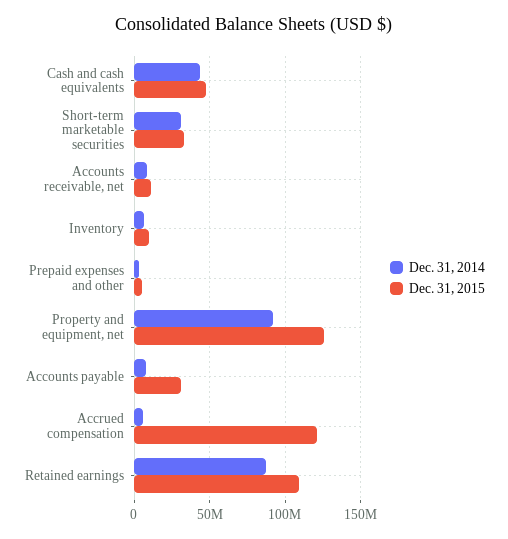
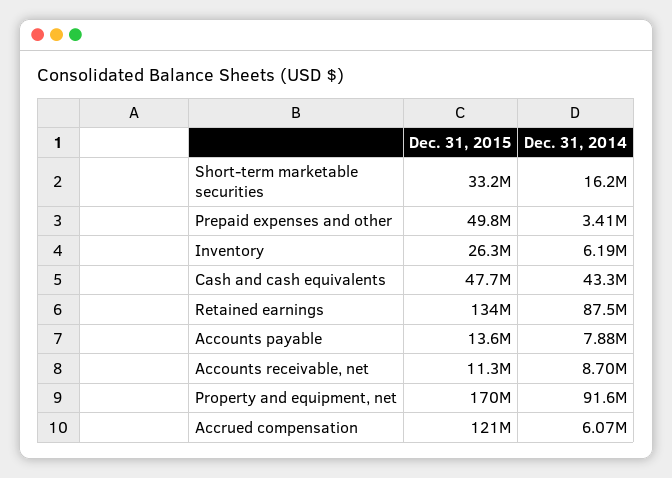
Dec. 31, 2014, Short-term marketable securities: 30000000 -> 16200000
Dec. 31, 2015, Inventory: 10000000 -> 26300000
Dec. 31, 2015, Prepaid expenses and other: 5000000 -> 49800000
Dec. 31, 2015, Property and equipment, net: 125000000 -> 170000000
Dec. 31, 2015, Accounts payable: 30000000 -> 13600000
Dec. 31, 2015, Retained earnings: 110000000 -> 134000000

